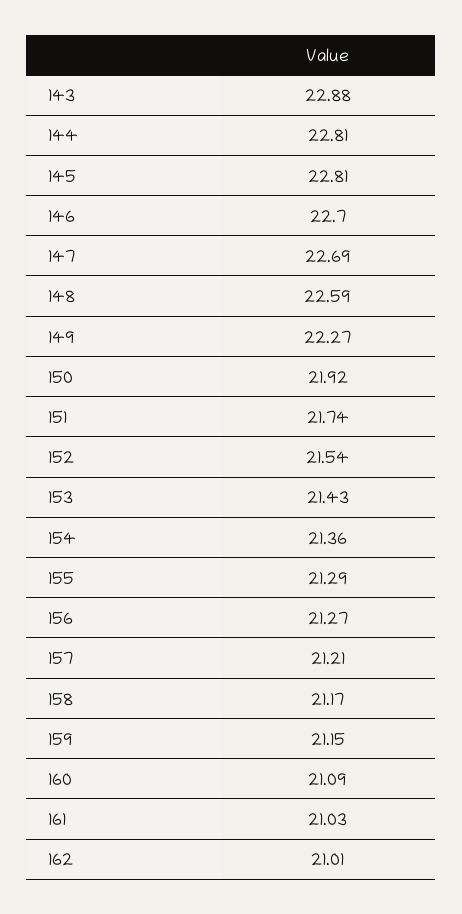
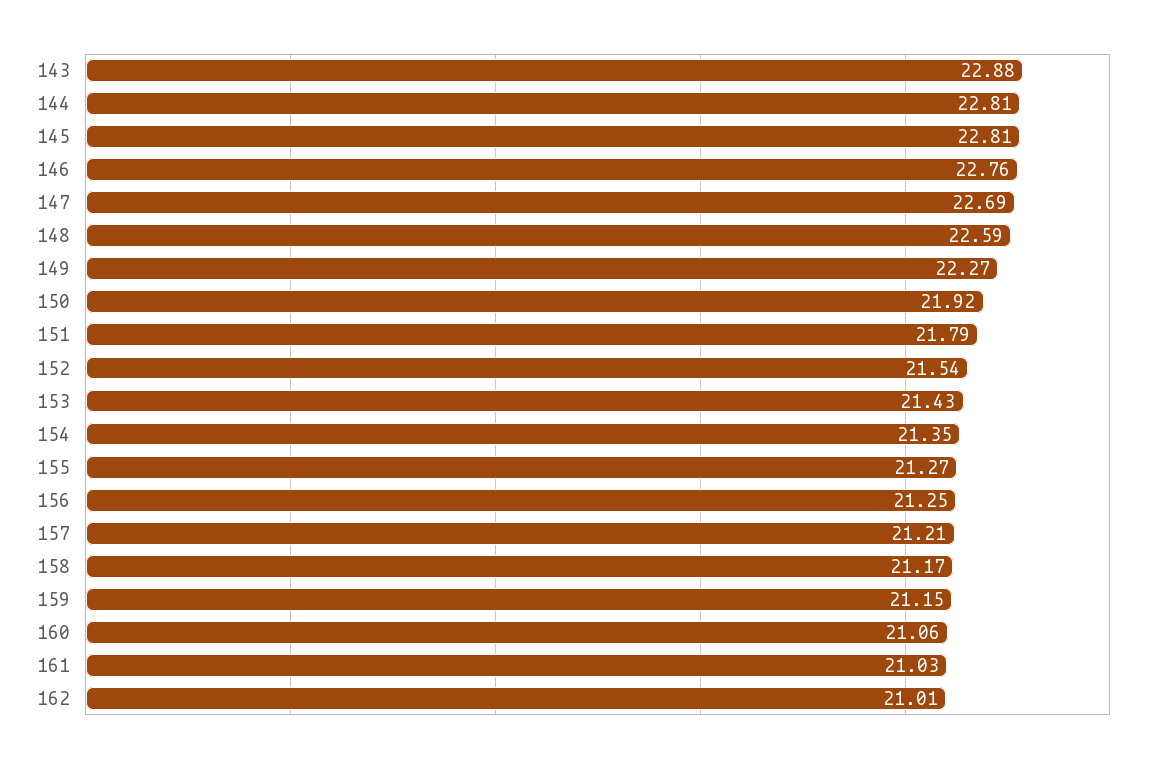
146: 22.7 -> 22.76
151: 21.74 -> 21.79
154: 21.36 -> 21.35
155: 21.29 -> 21.27
156: 21.27 -> 21.25
160: 21.09 -> 21.06

